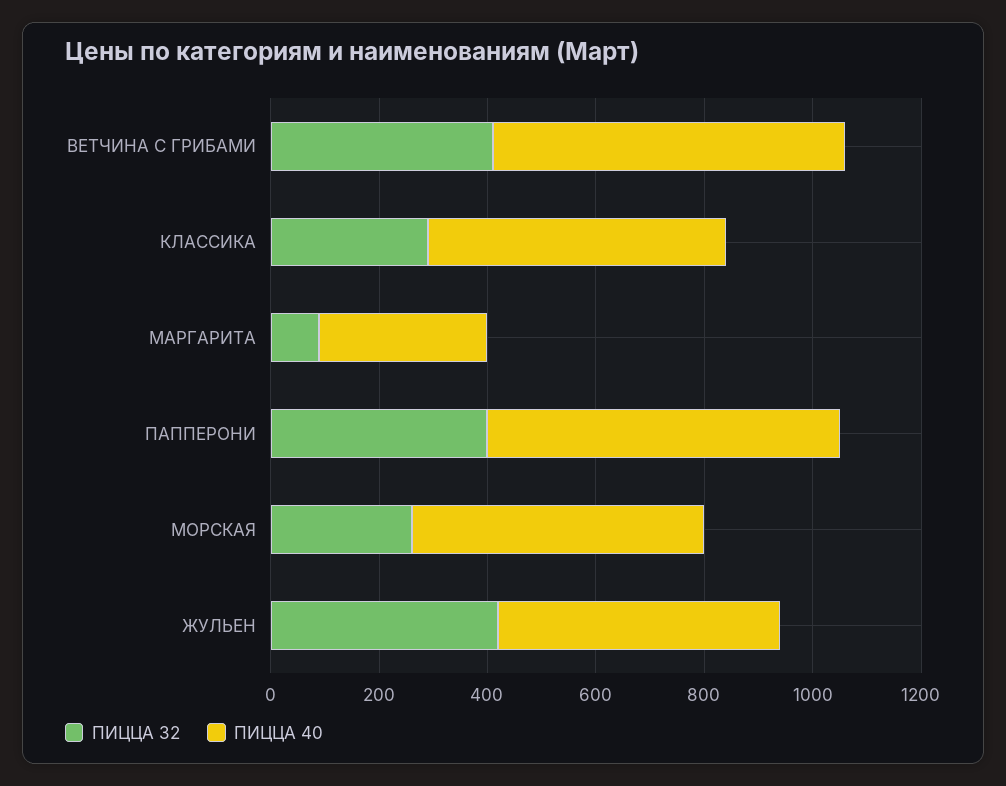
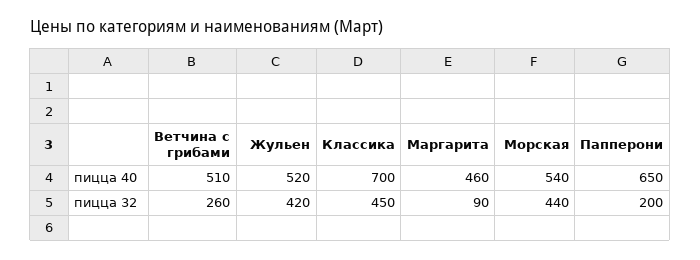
ПИЦЦА 32, ВЕТЧИНА С ГРИБАМИ: 400 -> 260
ПИЦЦА 40, ВЕТЧИНА С ГРИБАМИ: 650 -> 510
ПИЦЦА 32, КЛАССИКА: 300 -> 450
ПИЦЦА 40, КЛАССИКА: 550 -> 700
ПИЦЦА 40, МАРГАРИТА: 300 -> 460
ПИЦЦА 32, ПАППЕРОНИ: 400 -> 200
ПИЦЦА 32, МОРСКАЯ: 250 -> 440

